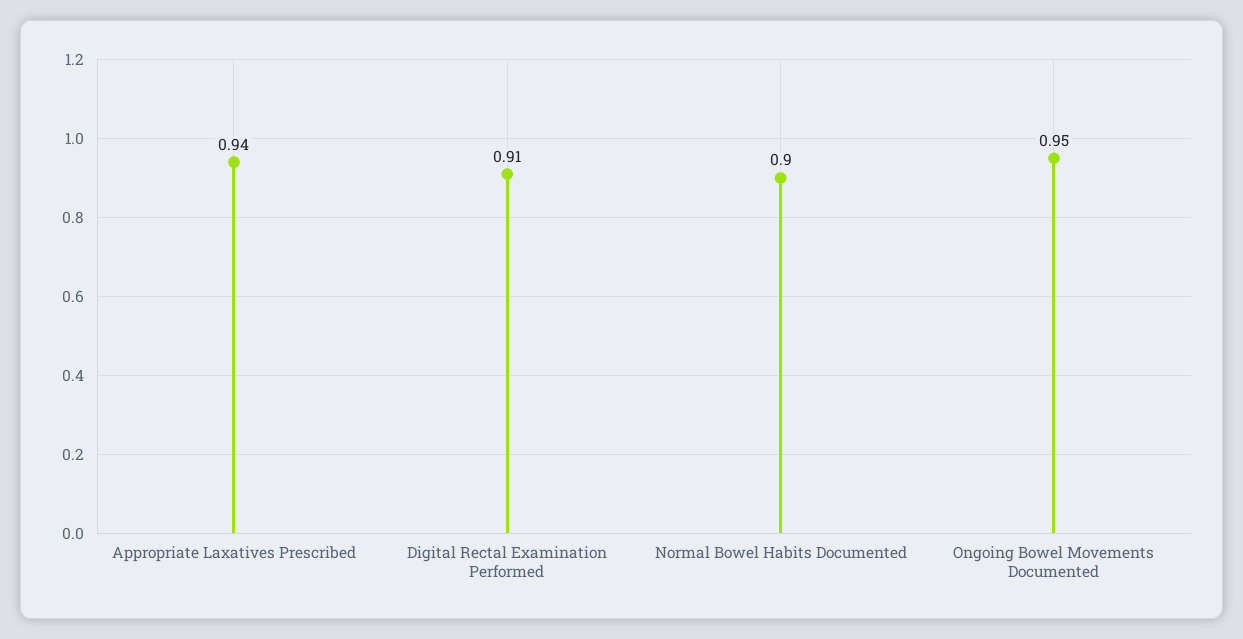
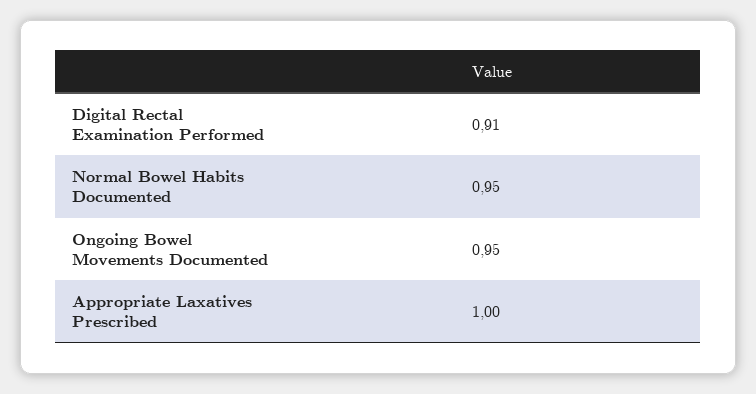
Appropriate Laxatives Prescribed: 0.94 -> 1
Normal Bowel Habits Documented: 0.9 -> 0.95

